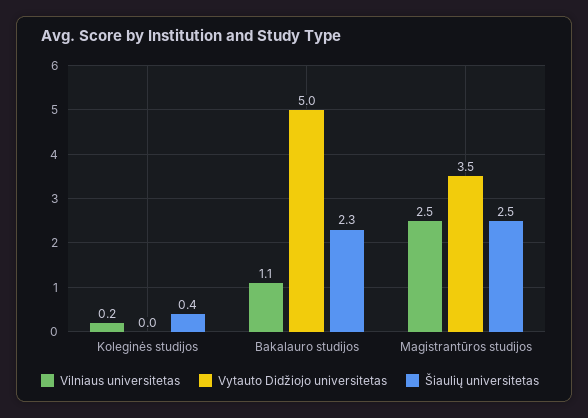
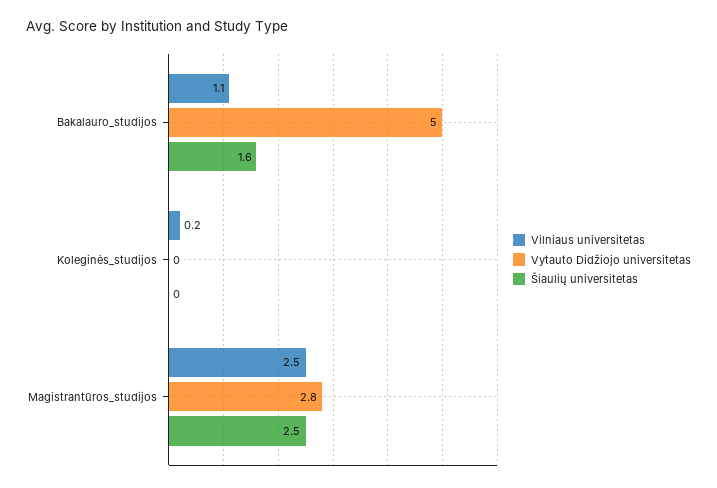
Šiaulių universitetas, Koleginės studijos: 0.4 -> 0
Šiaulių universitetas, Bakalauro studijos: 2.3 -> 1.6
Vytauto Didžiojo universitetas, Magistrantūros studijos: 3.5 -> 2.8

